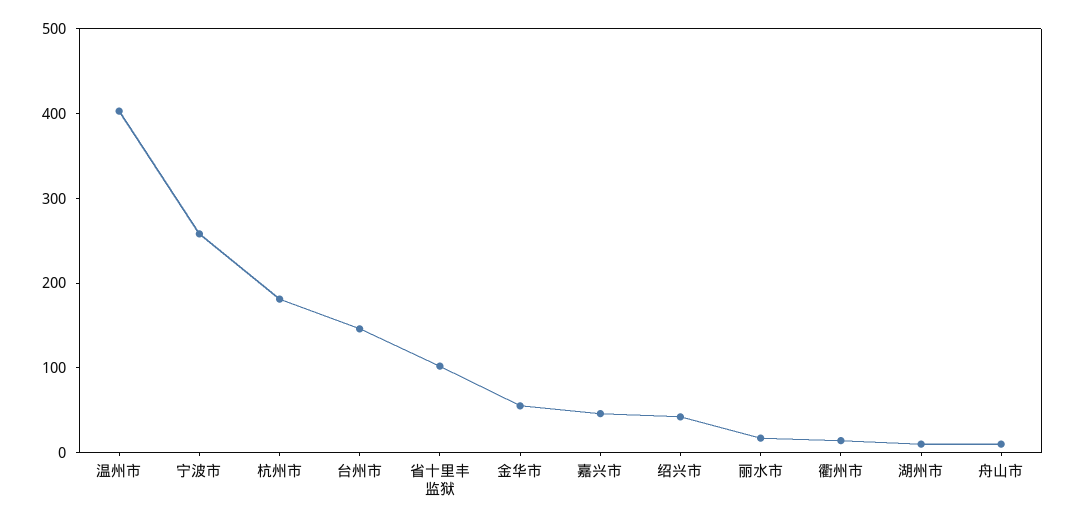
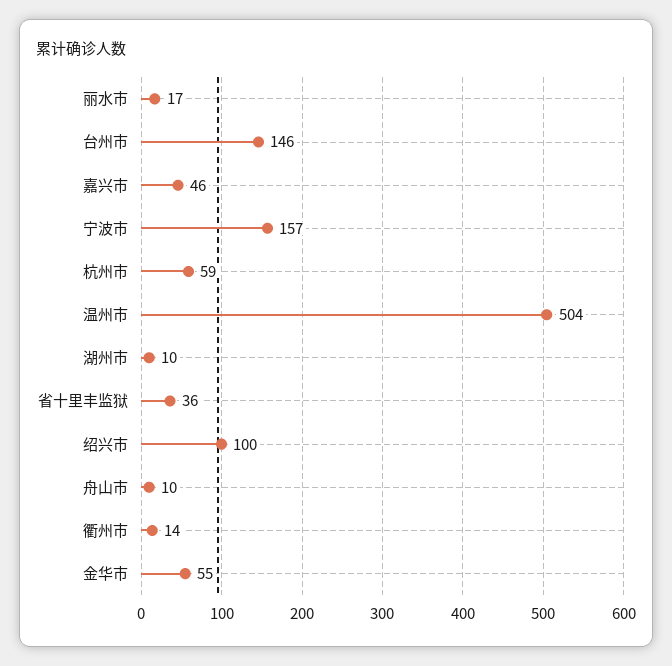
温州市: 400 -> 504
宁波市: 260 -> 157
杭州市: 180 -> 59
省十里丰监狱: 100 -> 36
绍兴市: 40 -> 100

